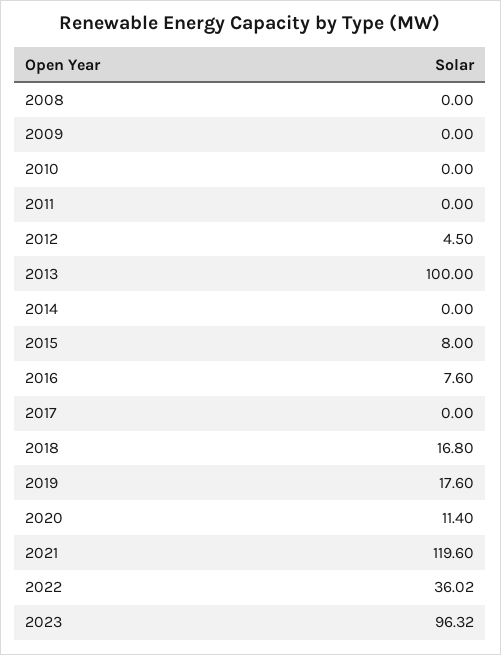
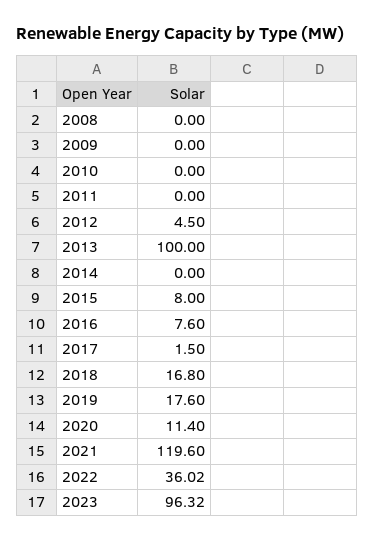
2017: 0 -> 1.5

